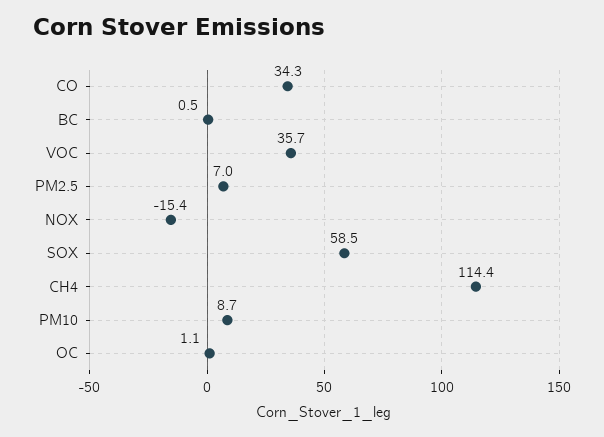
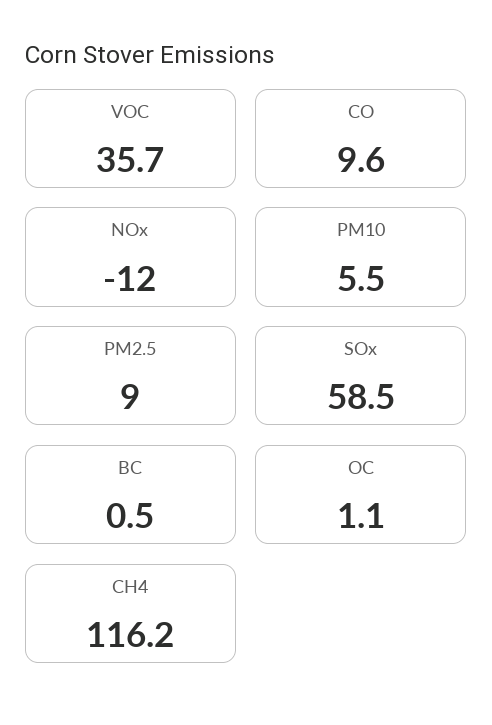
CO: 34.3 -> 9.6
PM2.5: 7 -> 9
NOX: -15.4 -> -12
CH4: 114.4 -> 116.2
PM10: 8.7 -> 5.5

